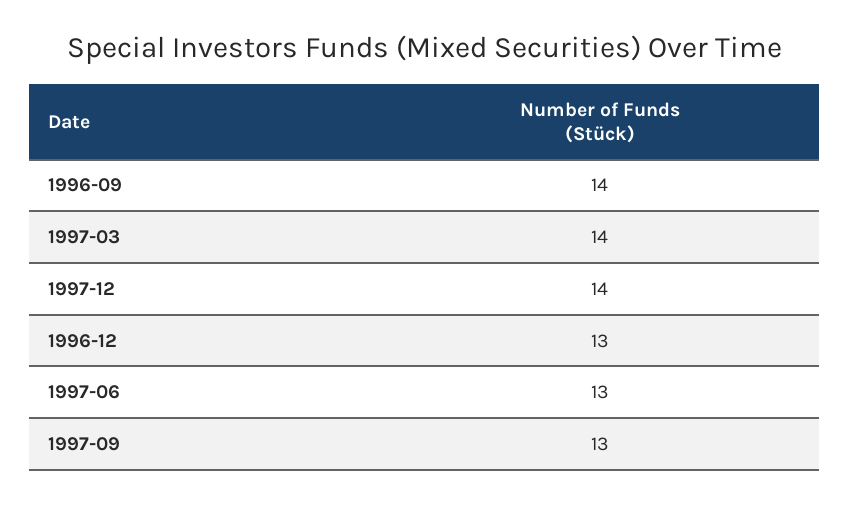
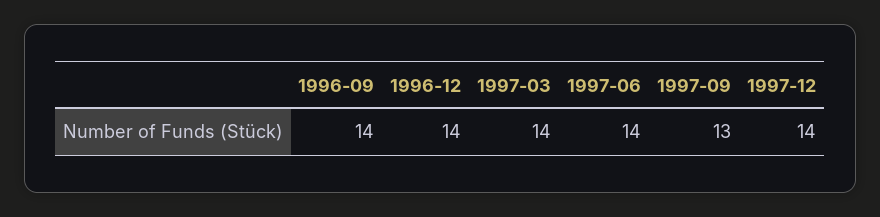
1996-12: 13 -> 14
1997-06: 13 -> 14

